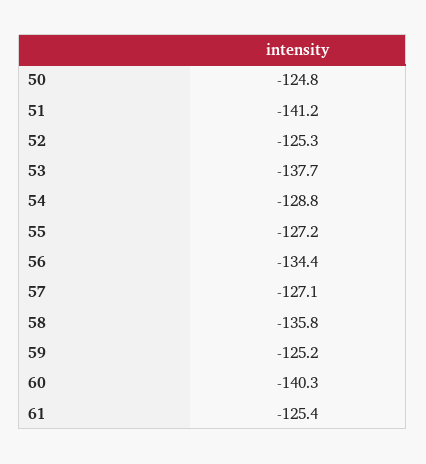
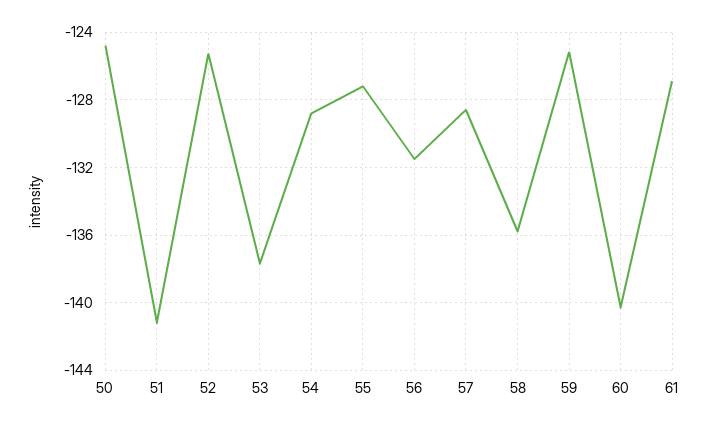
56: -134.4 -> -131.5
57: -127.1 -> -128.5
61: -125.4 -> -127

